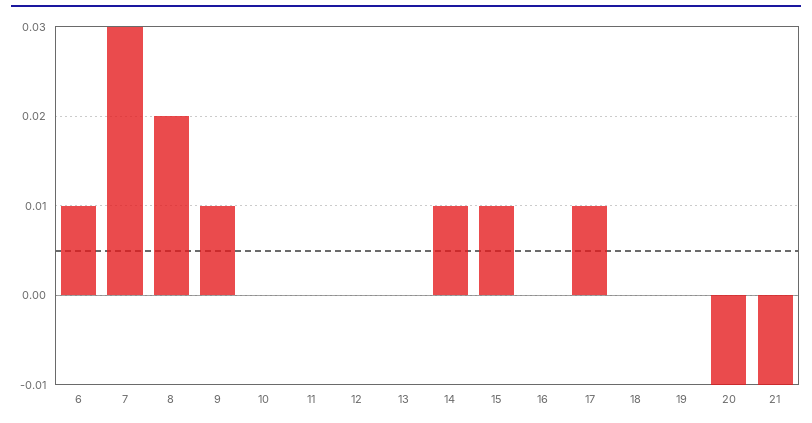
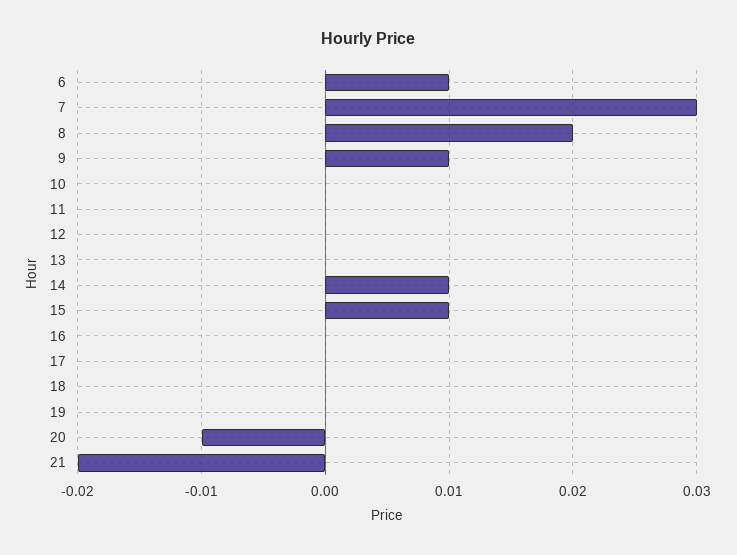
17: 0.01 -> 0
21: -0.01 -> -0.02

